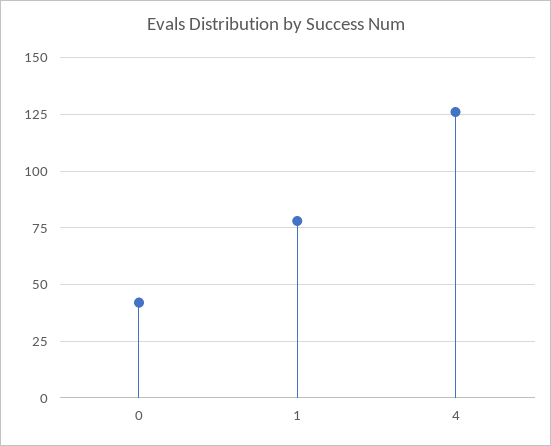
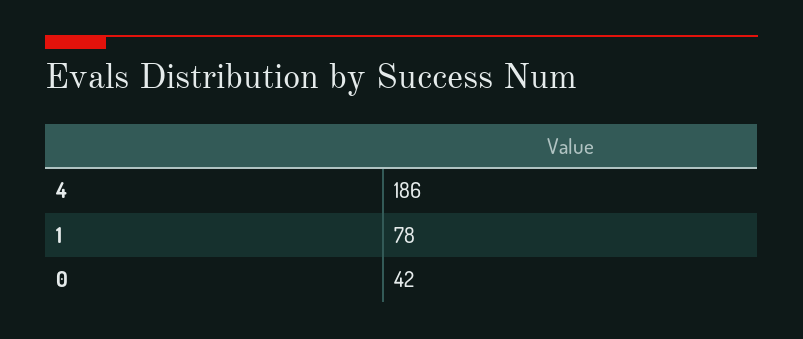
4: 125 -> 186

